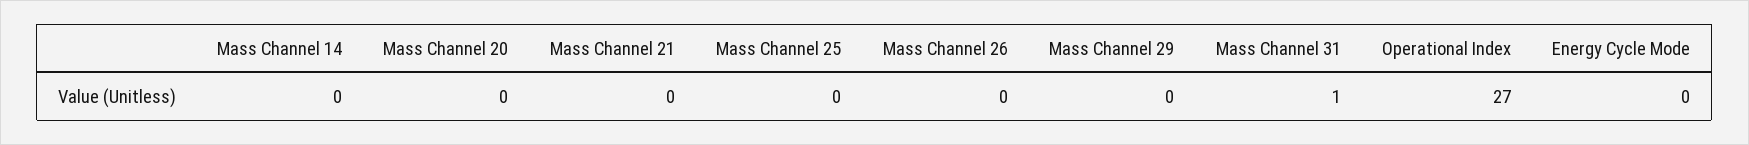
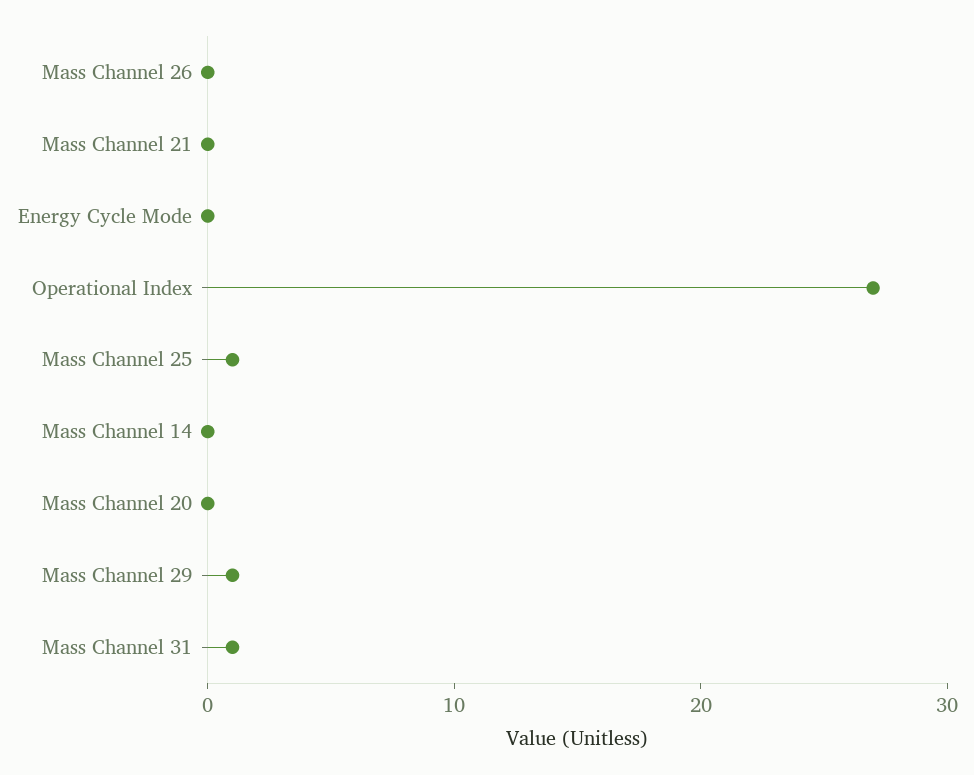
Mass Channel 25: 0 -> 1
Mass Channel 29: 0 -> 1

